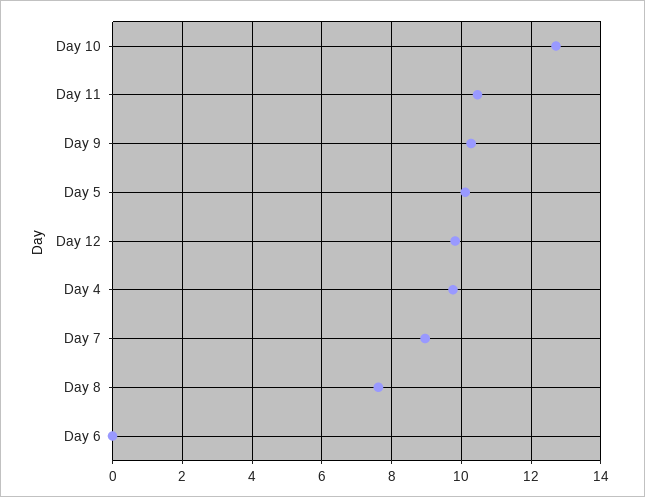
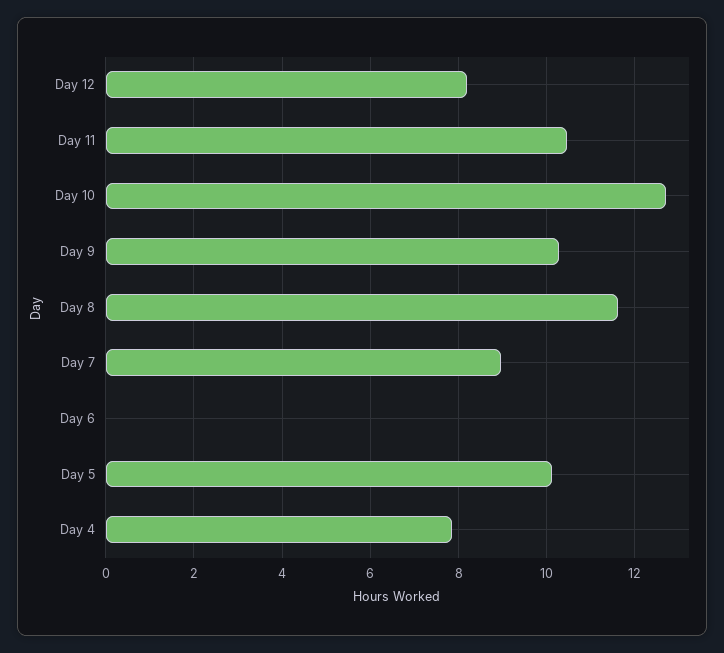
Day 12: 9.8 -> 8.2
Day 4: 9.8 -> 7.8
Day 8: 7.6 -> 11.6

